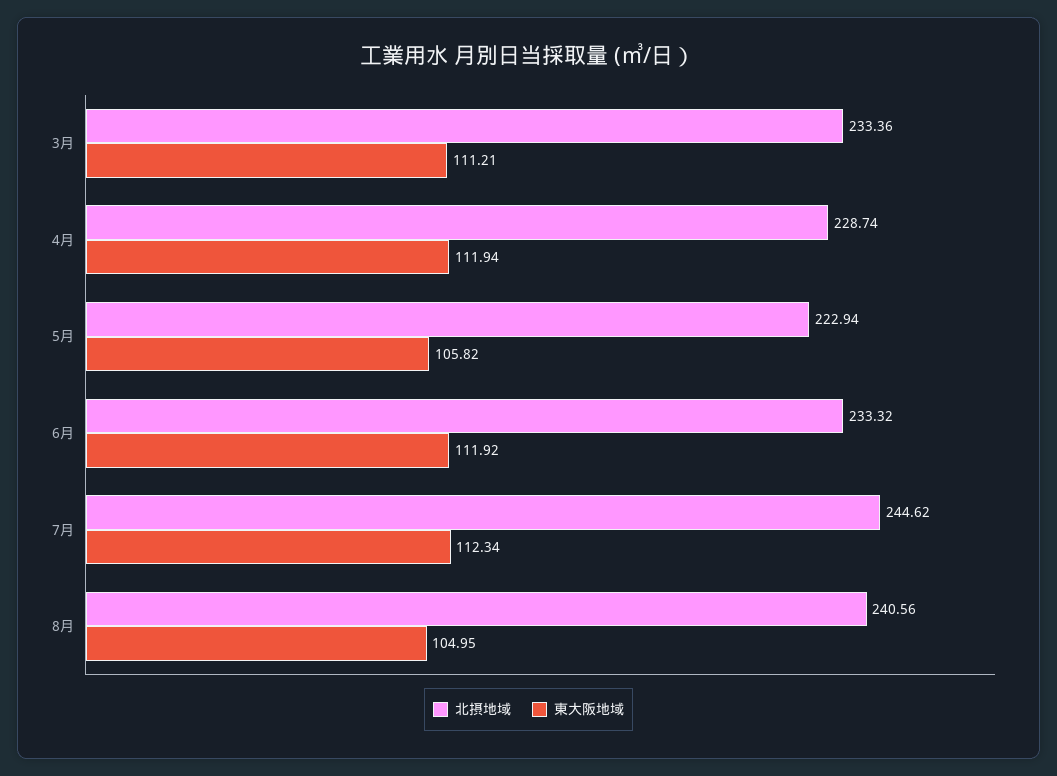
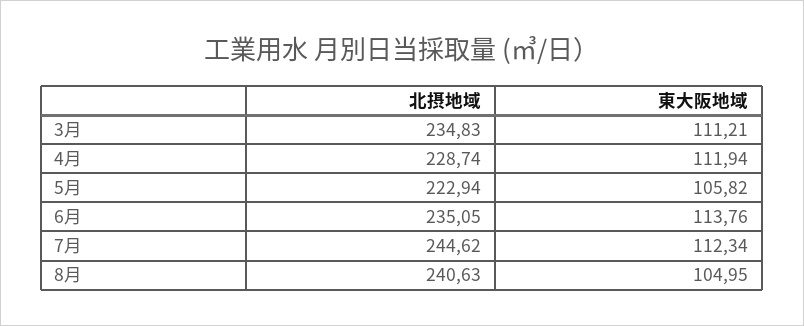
北摂地域, 3月: 233.36 -> 234.83
北摂地域, 6月: 233.32 -> 235.05
東大阪地域, 6月: 111.92 -> 113.76
北摂地域, 8月: 240.56 -> 240.63

